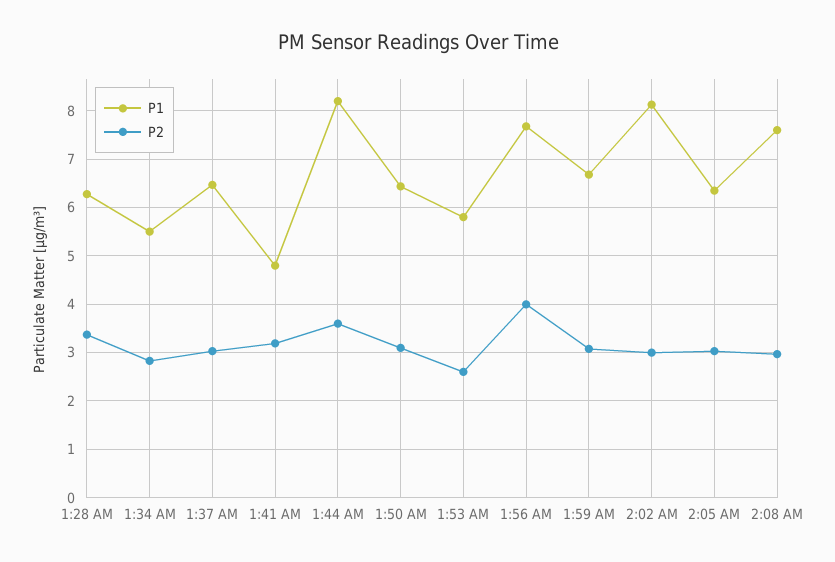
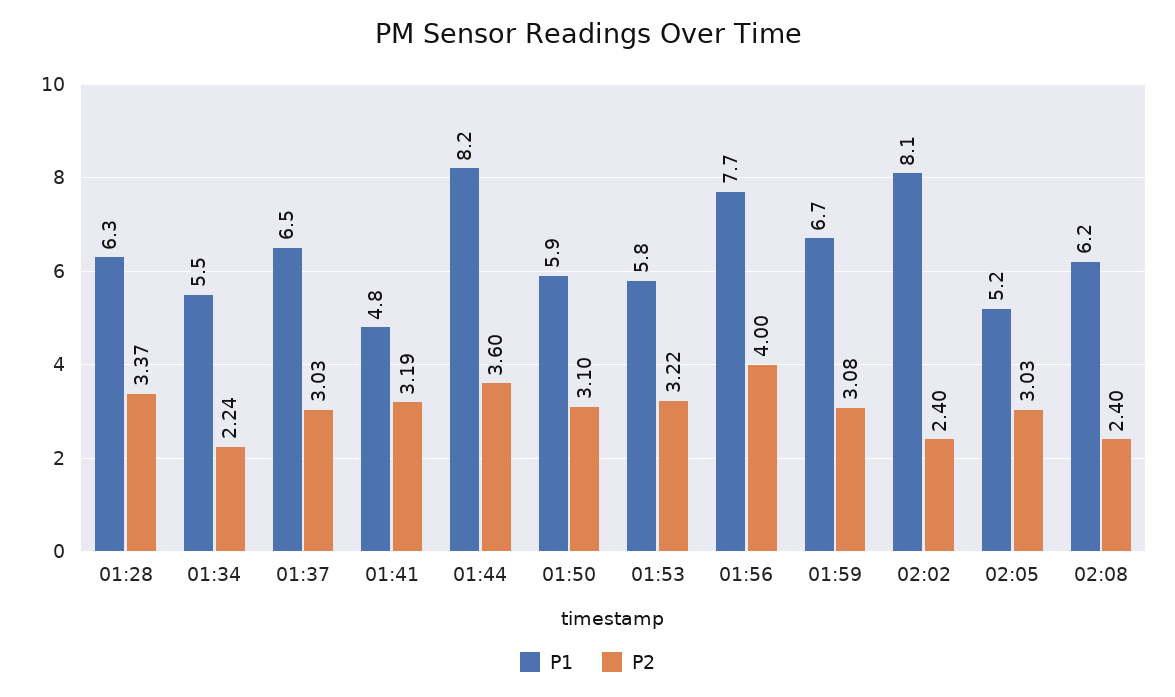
P2, 1:34 AM: 2.8 -> 2.24
P1, 1:50 AM: 6.4 -> 5.9
P2, 1:53 AM: 2.6 -> 3.22
P2, 2:02 AM: 3 -> 2.4
P1, 2:05 AM: 6.4 -> 5.2
P1, 2:08 AM: 7.6 -> 6.2
P2, 2:08 AM: 3 -> 2.4

